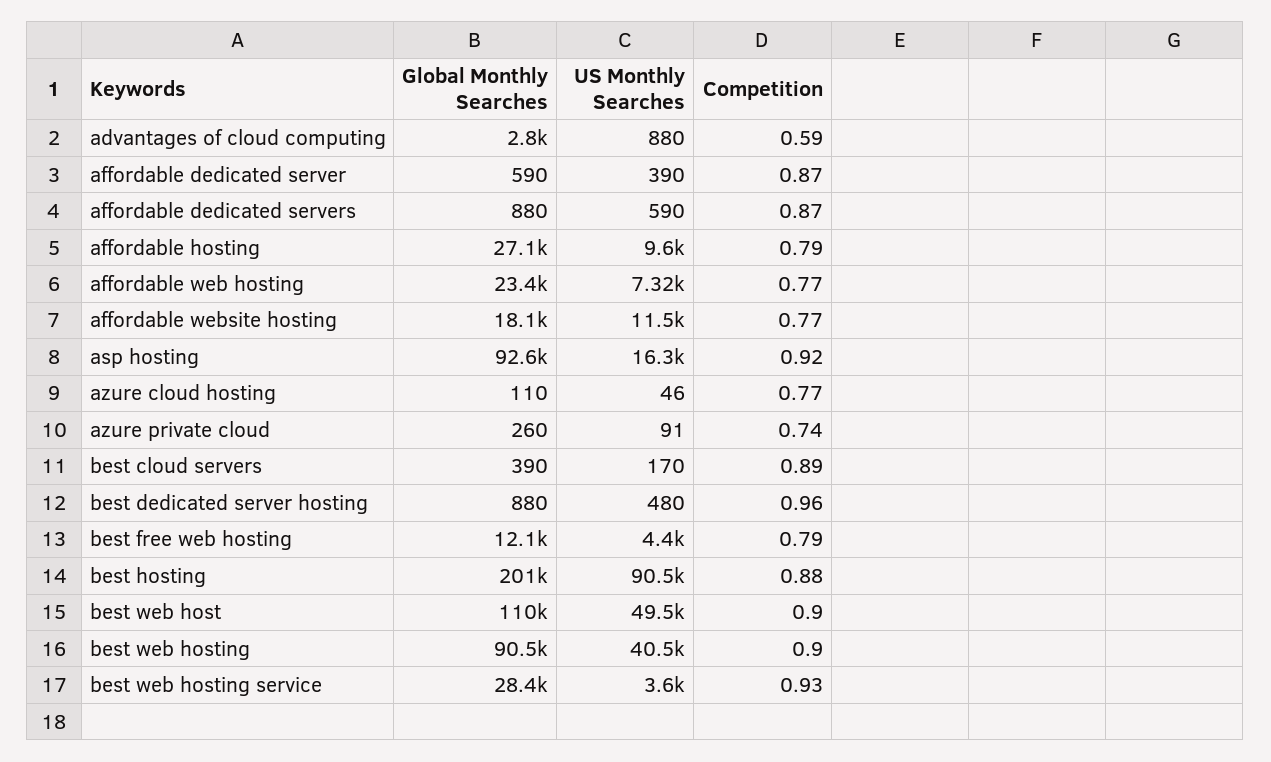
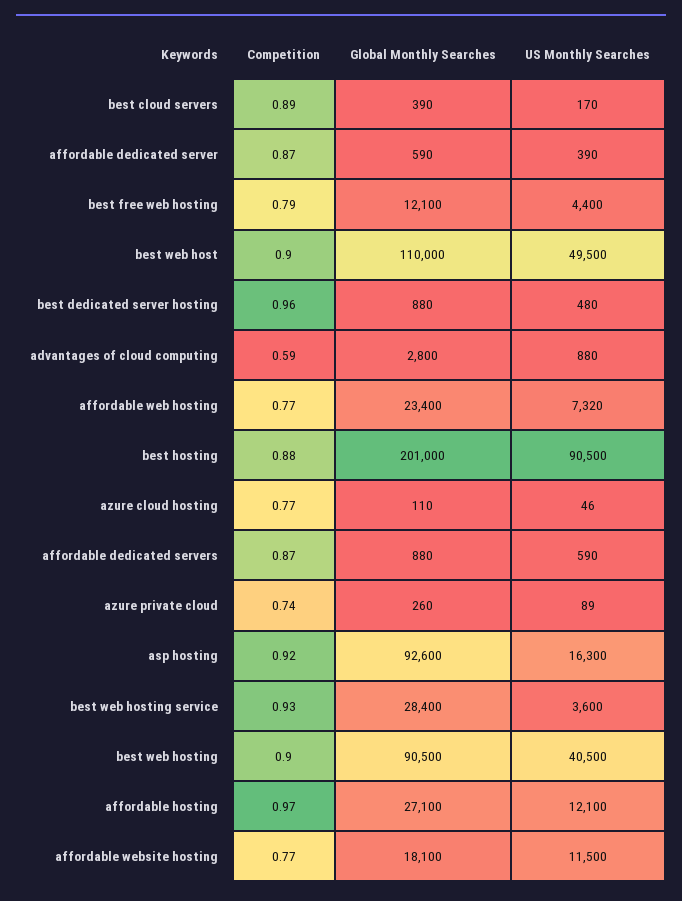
US Monthly Searches, affordable hosting: 9600 -> 12100
Competition, affordable hosting: 0.79 -> 0.97
US Monthly Searches, azure private cloud: 91 -> 89

